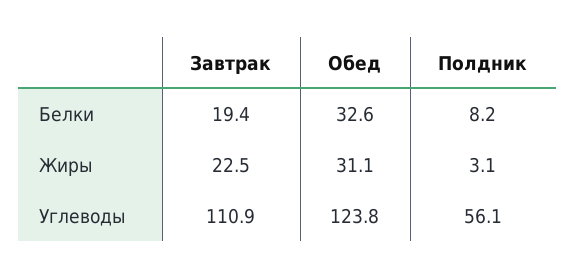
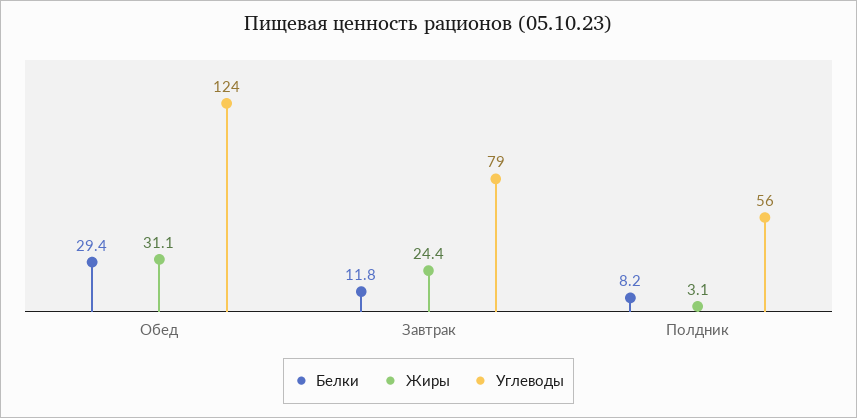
Белки, Завтрак: 19.4 -> 11.8
Белки, Обед: 32.6 -> 29.4
Жиры, Завтрак: 22.5 -> 24.4
Углеводы, Завтрак: 110.9 -> 79

